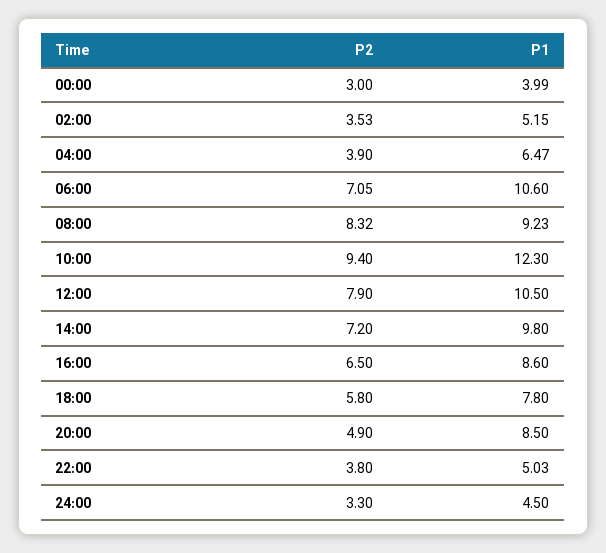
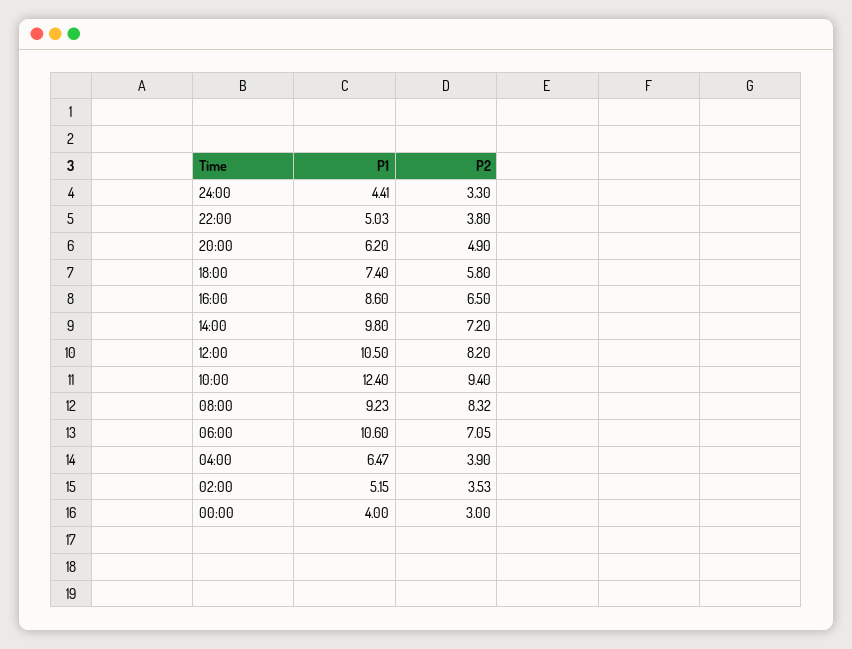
P1, 00:00: 3.99 -> 4
P1, 10:00: 12.3 -> 12.4
P2, 12:00: 7.9 -> 8.2
P1, 18:00: 7.8 -> 7.4
P1, 20:00: 8.5 -> 6.2
P1, 24:00: 4.5 -> 4.41

